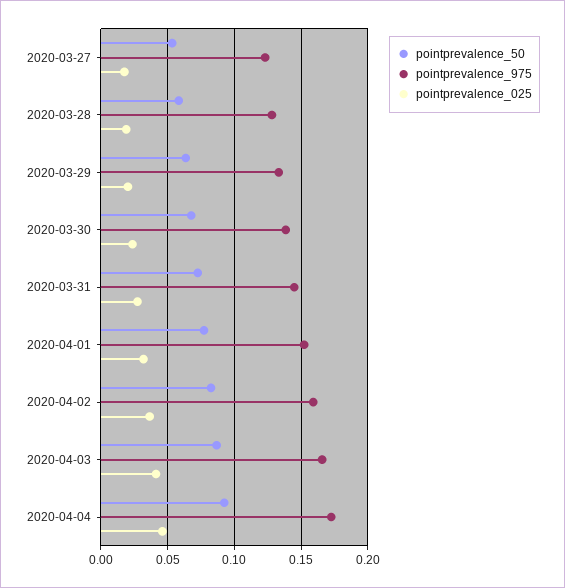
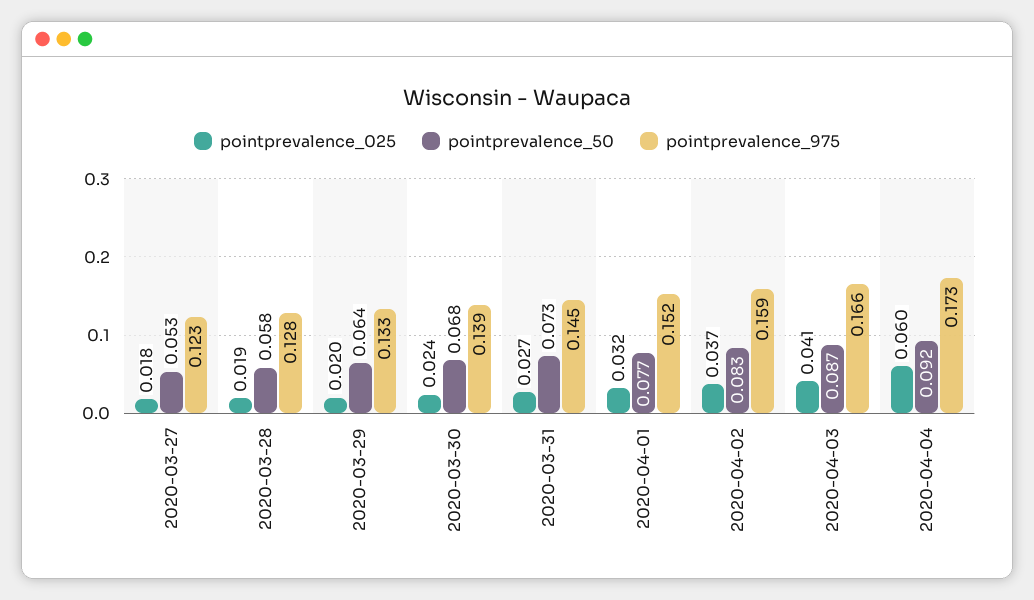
pointprevalence_025, 2020-04-04: 0.045 -> 0.06

